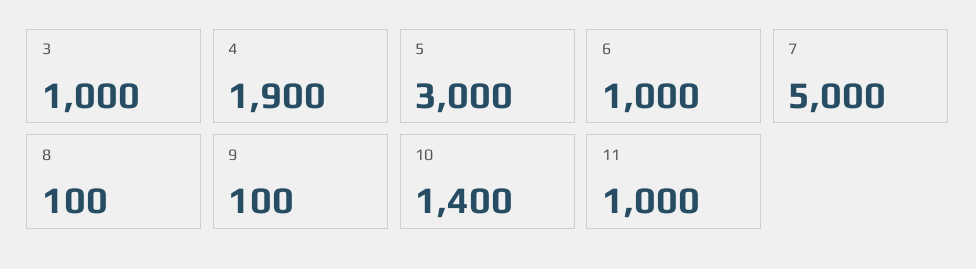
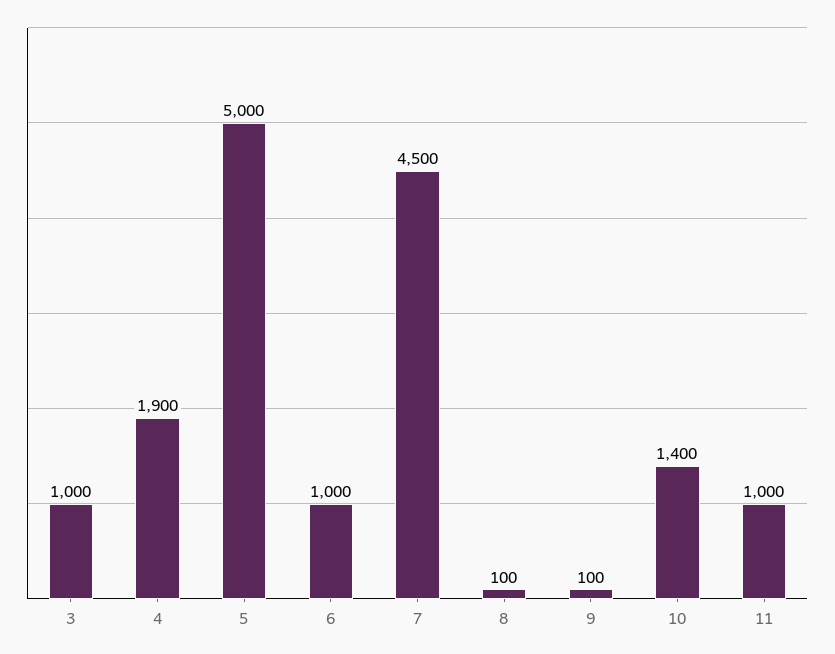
5: 3000 -> 5000
7: 5000 -> 4500

